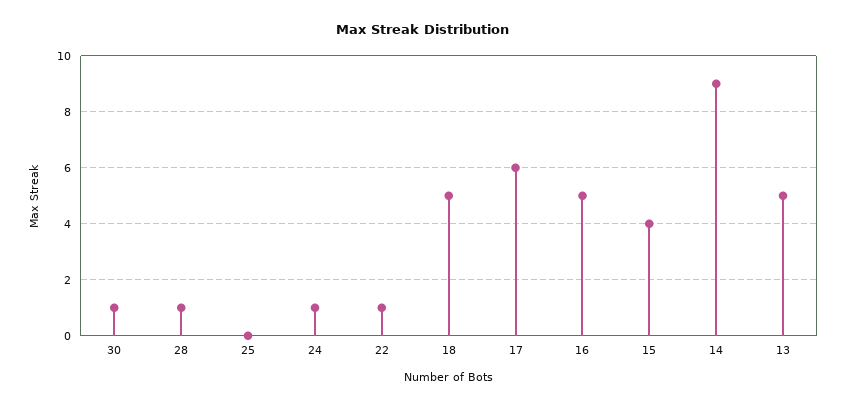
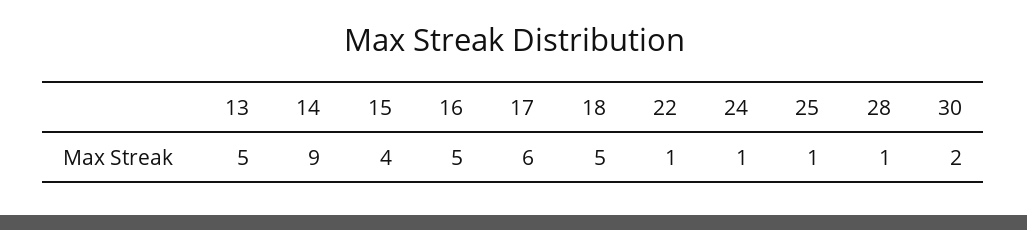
30: 1 -> 2
25: 0 -> 1

